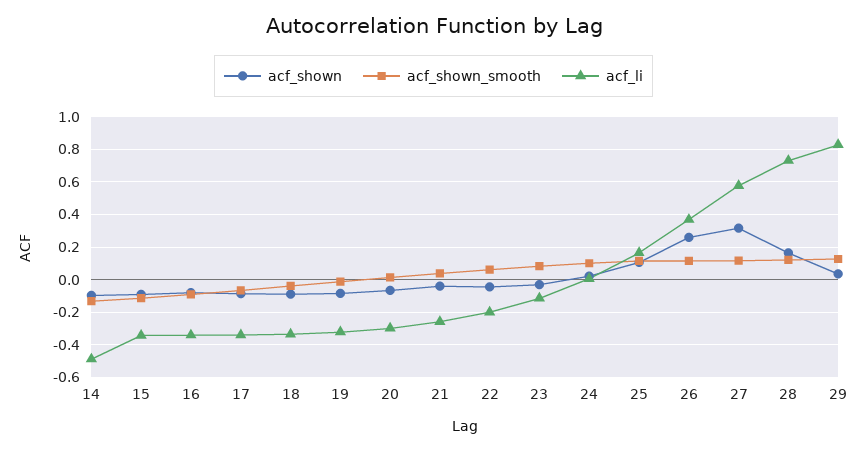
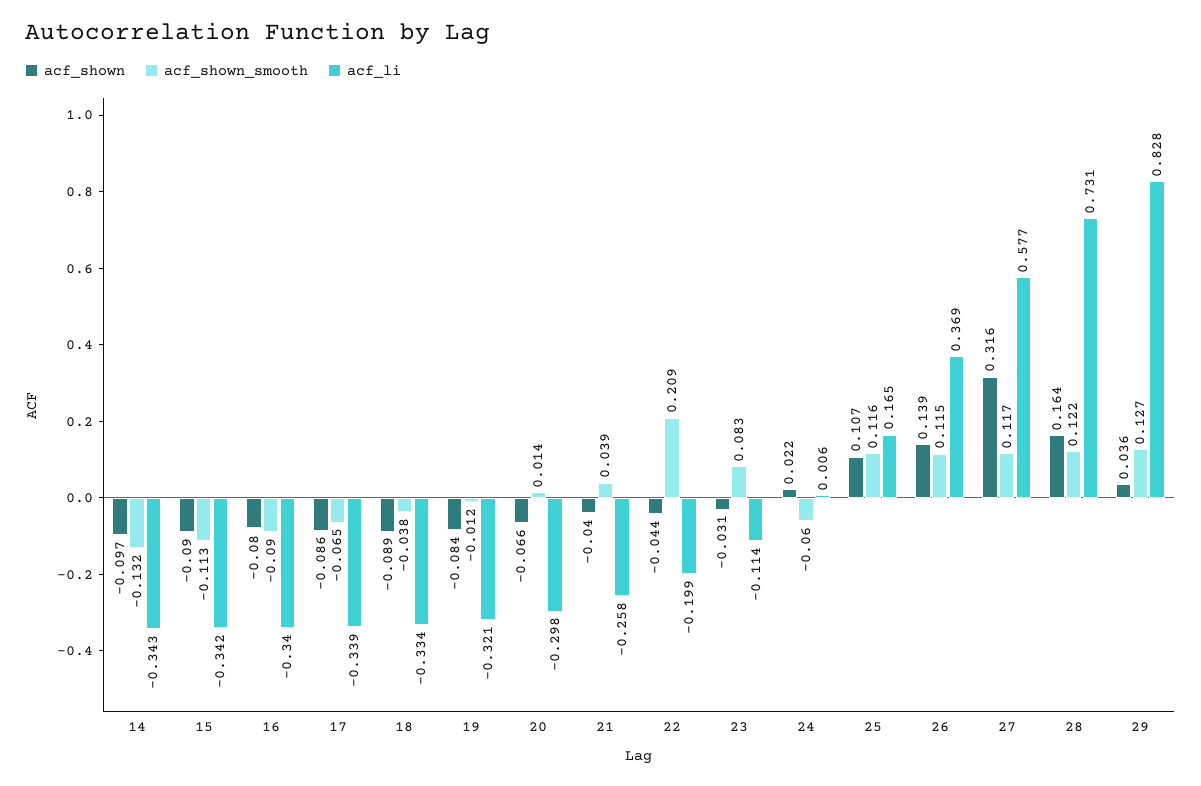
acf_li, 14: -0.5 -> -0.343
acf_shown_smooth, 22: 0.05 -> 0.209
acf_shown_smooth, 24: 0.1 -> -0.06
acf_shown, 26: 0.25 -> 0.139

